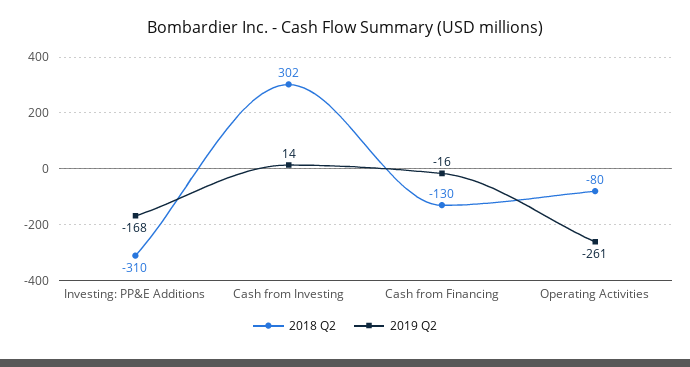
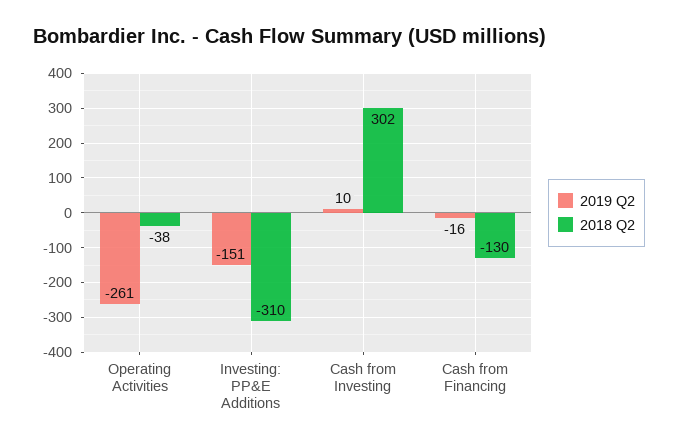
2019 Q2, Investing: PP&E Additions: -168 -> -151
2019 Q2, Cash from Investing: 14 -> 10
2018 Q2, Operating Activities: -80 -> -38

